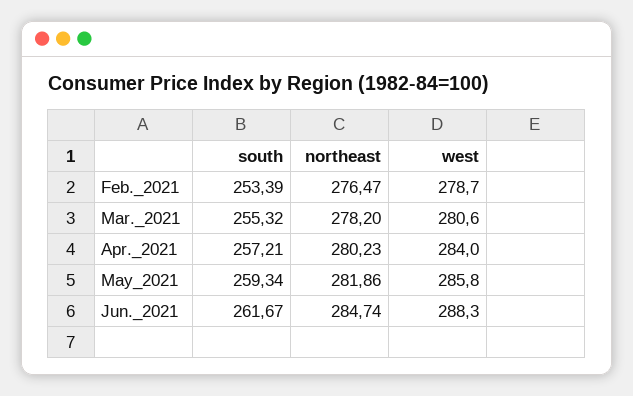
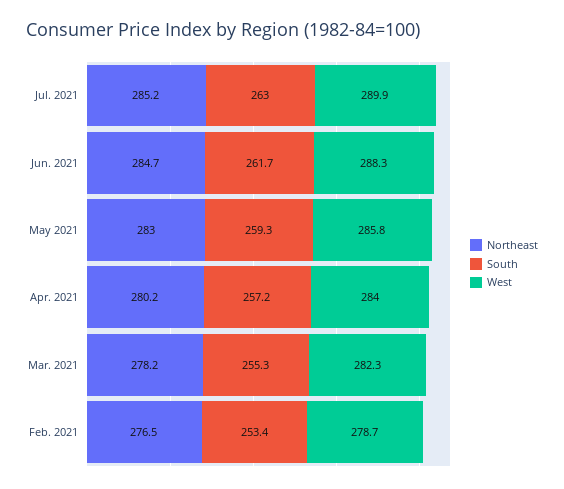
west, Mar._2021: 280.6 -> 282.3
northeast, May_2021: 281.86 -> 283
northeast, Jul. 2021: none -> 285.2
south, Jul. 2021: none -> 263
west, Jul. 2021: none -> 289.9

